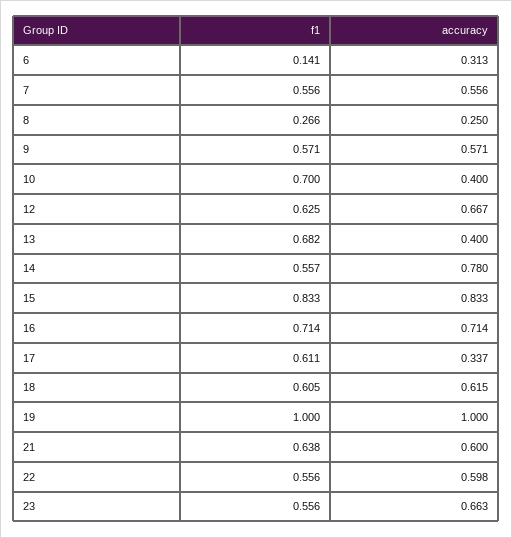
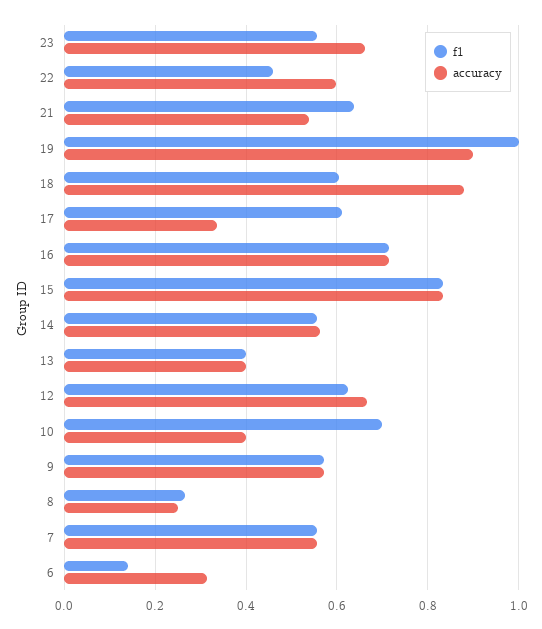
f1, 13: 0.682 -> 0.4
accuracy, 14: 0.78 -> 0.56
accuracy, 18: 0.615 -> 0.88
accuracy, 19: 1 -> 0.9
accuracy, 21: 0.6 -> 0.54
f1, 22: 0.556 -> 0.46

